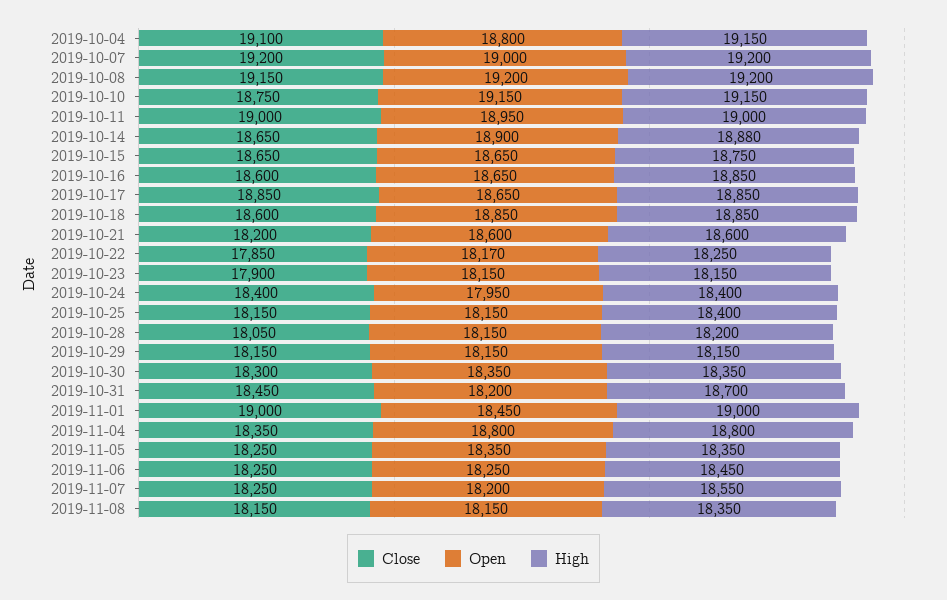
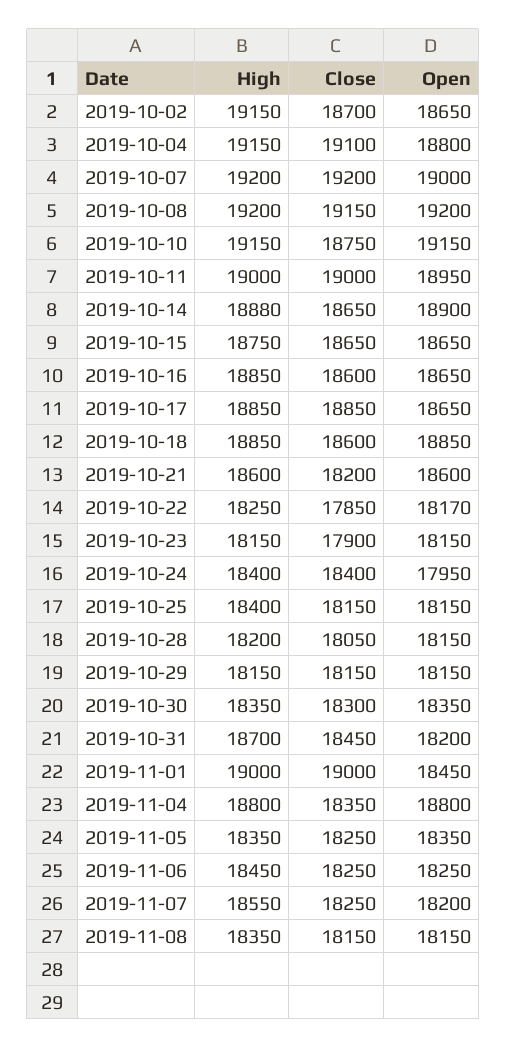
High, 2019-10-02: none -> 19150
Close, 2019-10-02: none -> 18700
Open, 2019-10-02: none -> 18650

